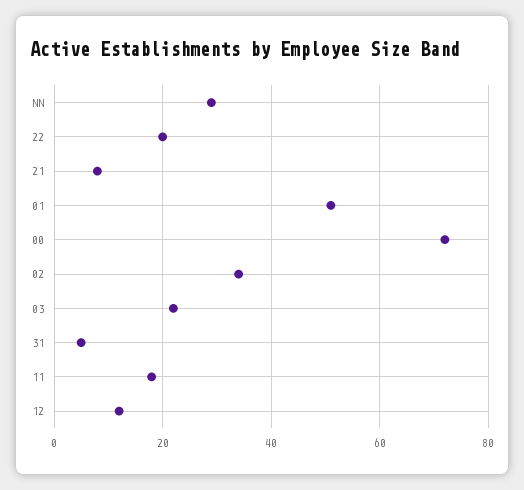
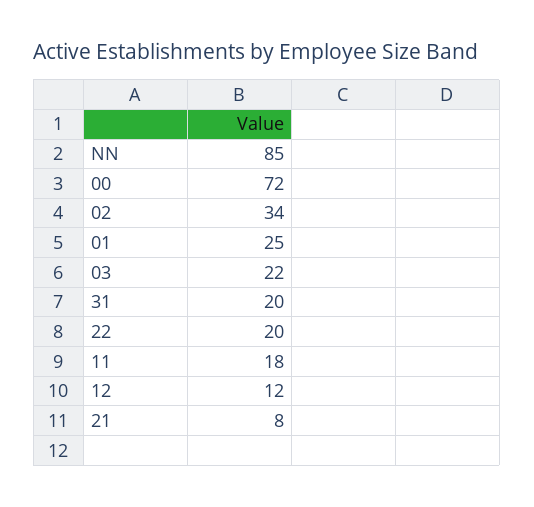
NN: 30 -> 85
01: 50 -> 25
31: 5 -> 20

